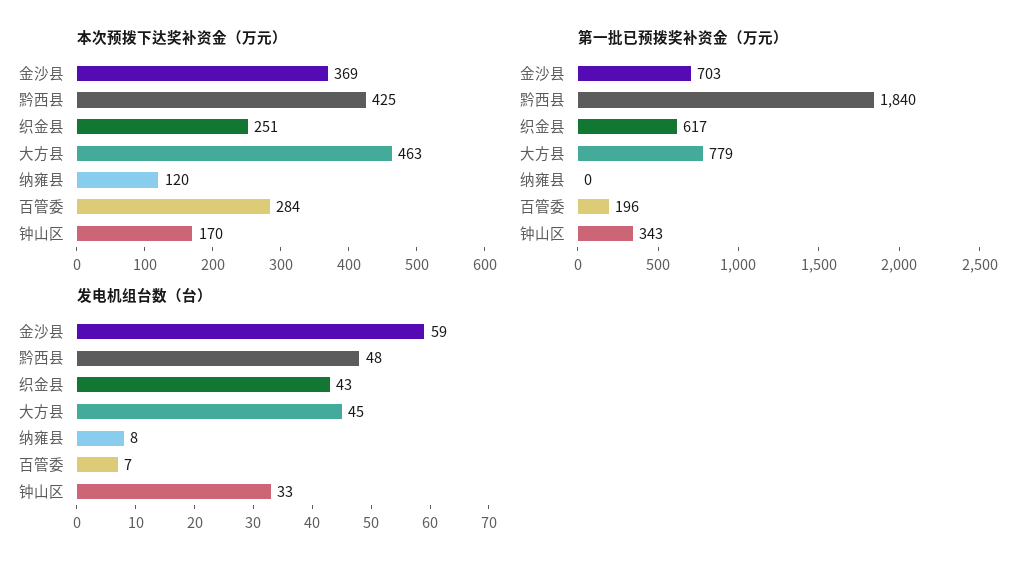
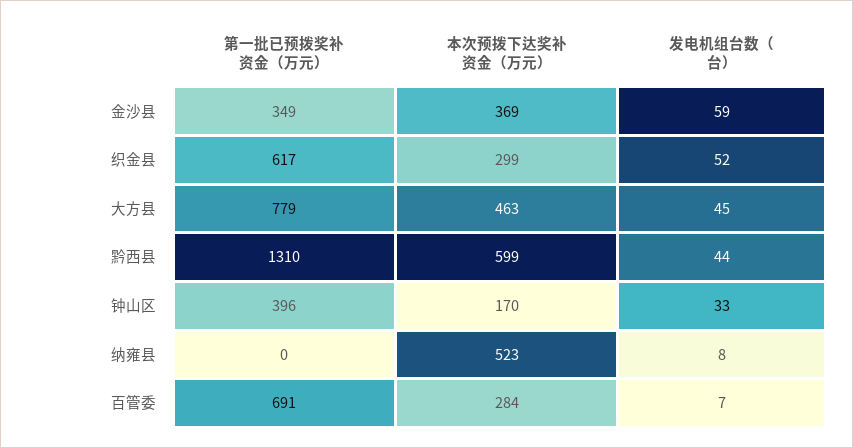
本次预拨下达奖补资金（万元）, 黔西县: 425 -> 599
本次预拨下达奖补资金（万元）, 织金县: 251 -> 299
本次预拨下达奖补资金（万元）, 纳雍县: 120 -> 523
第一批已预拨奖补资金（万元）, 金沙县: 703 -> 349
第一批已预拨奖补资金（万元）, 黔西县: 1840 -> 1310
第一批已预拨奖补资金（万元）, 百管委: 196 -> 691
第一批已预拨奖补资金（万元）, 钟山区: 343 -> 396
发电机组台数（台）, 黔西县: 48 -> 44
发电机组台数（台）, 织金县: 43 -> 52

